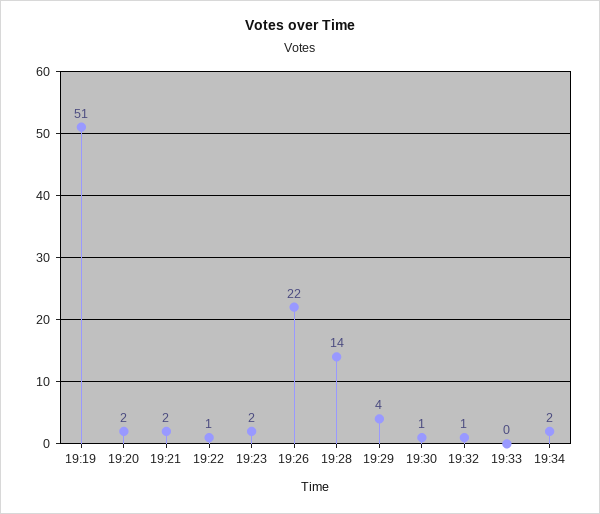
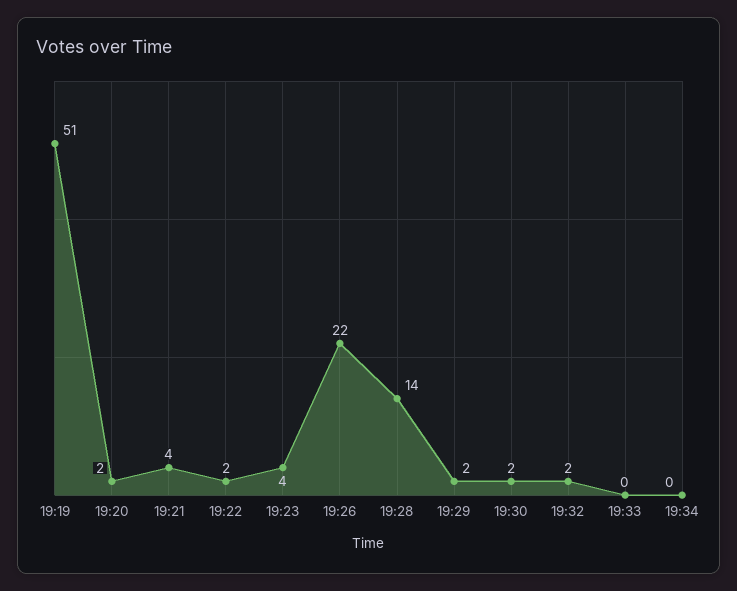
19:21: 2 -> 4
19:22: 1 -> 2
19:23: 2 -> 4
19:29: 4 -> 2
19:30: 1 -> 2
19:32: 1 -> 2
19:34: 2 -> 0

